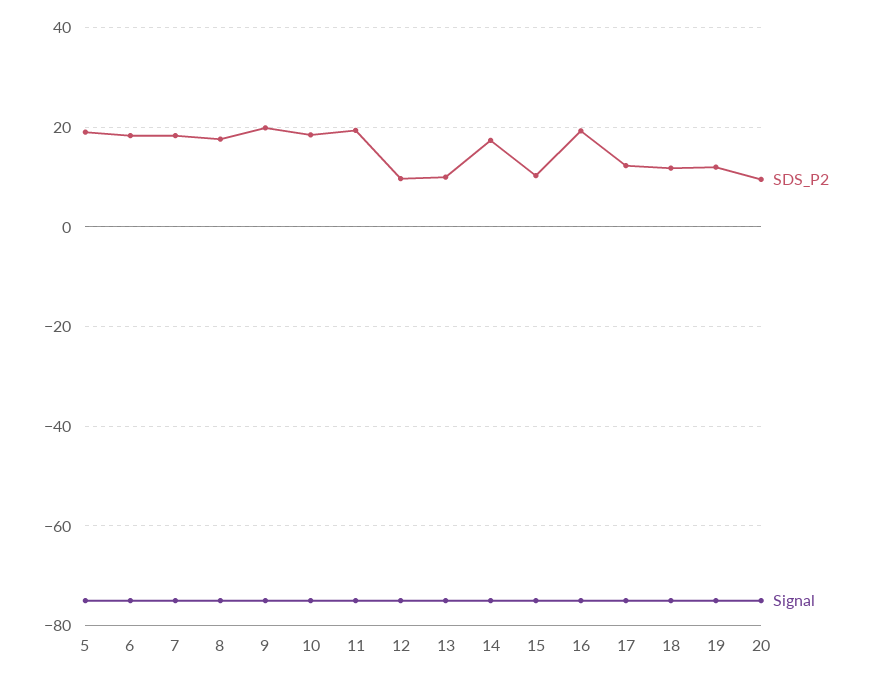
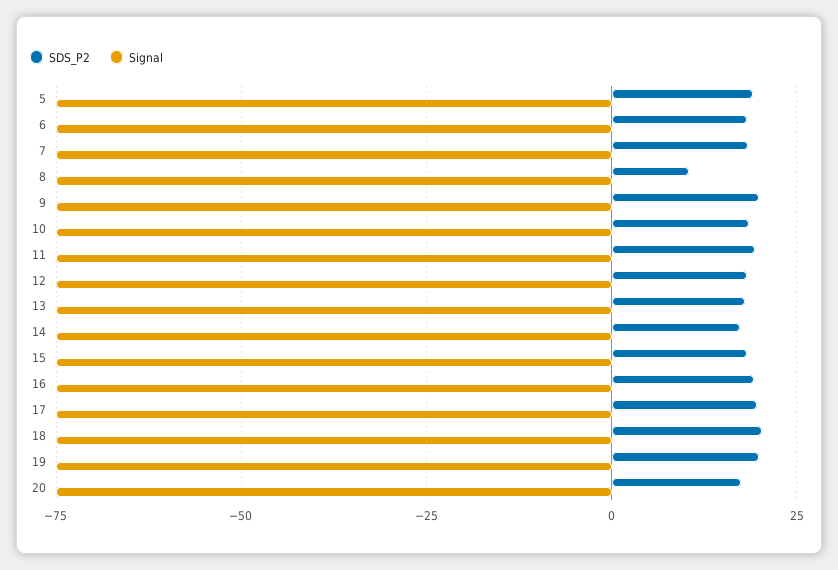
SDS_P2, 8: 18 -> 10
SDS_P2, 12: 10 -> 17.5
SDS_P2, 13: 10 -> 17.5
SDS_P2, 15: 10 -> 17.5
SDS_P2, 17: 12 -> 20
SDS_P2, 18: 12 -> 20
SDS_P2, 19: 12 -> 20
SDS_P2, 20: 10 -> 17.5

